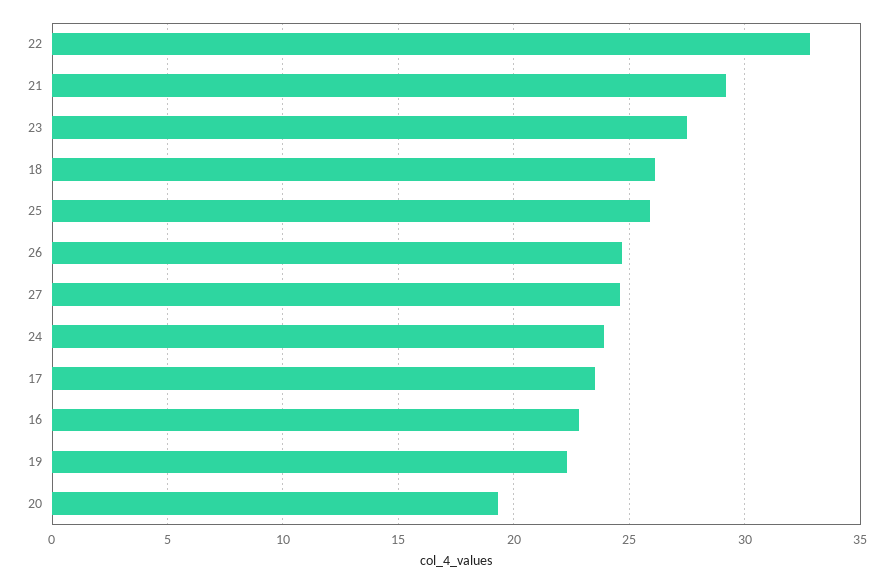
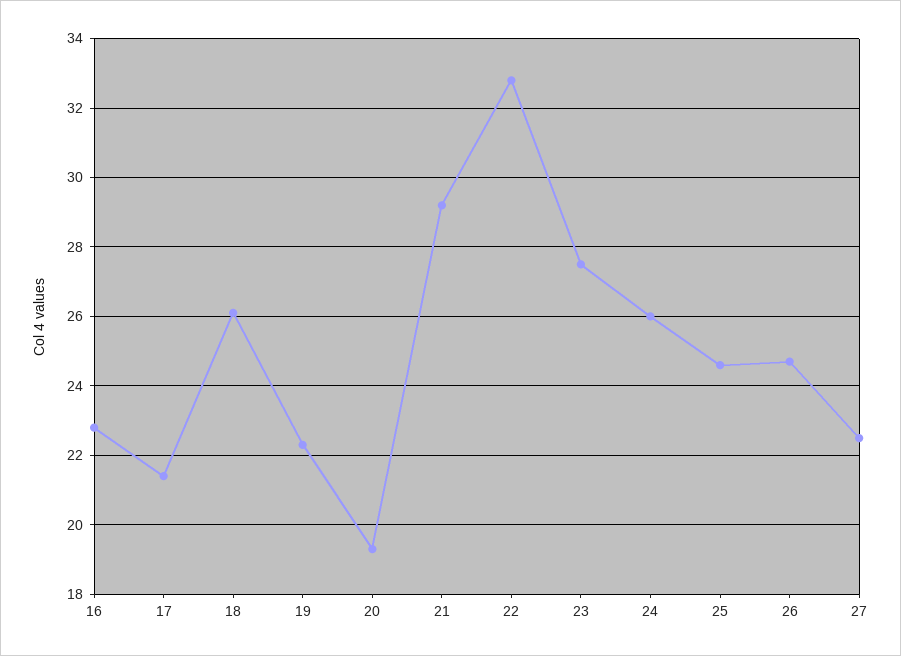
25: 26 -> 24.5
27: 24.5 -> 22.5
24: 24 -> 26
17: 23.5 -> 21.5

